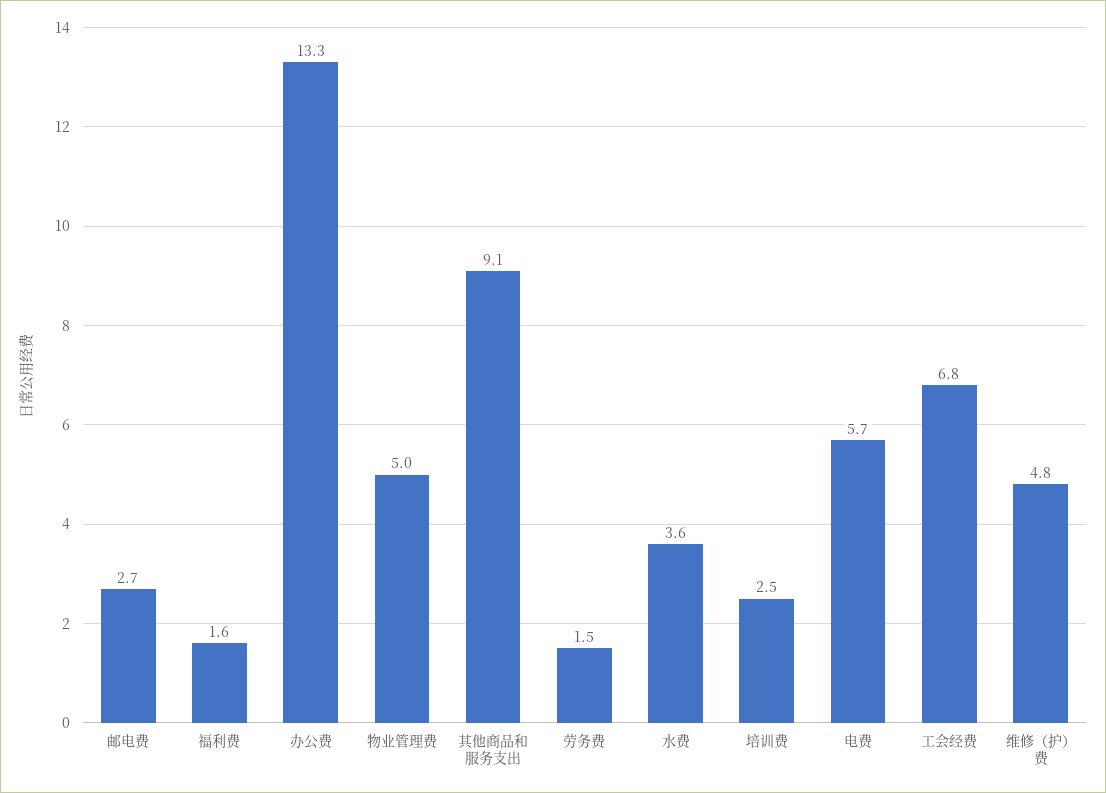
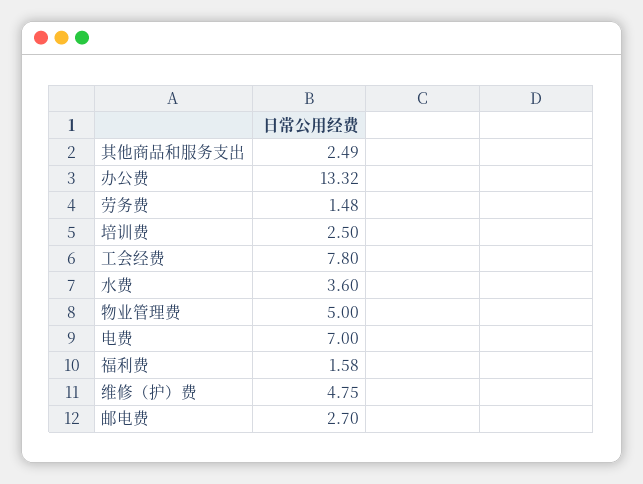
其他商品和服务支出: 9.1 -> 2.49
电费: 5.7 -> 7
工会经费: 6.8 -> 7.8

